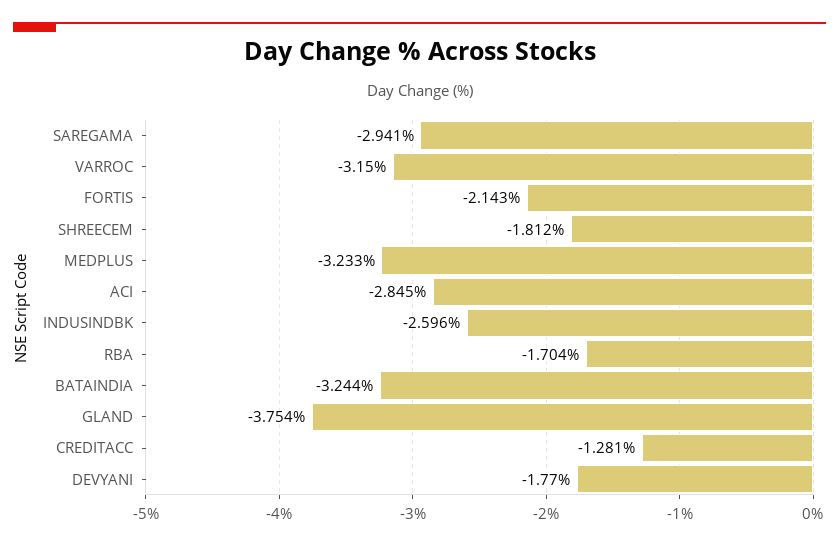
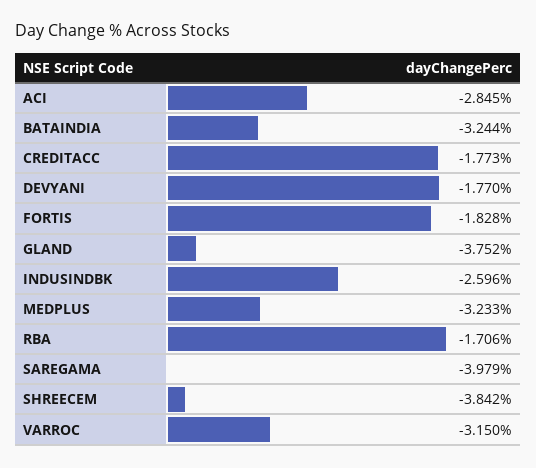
SAREGAMA: -2.941 -> -3.979
FORTIS: -2.143 -> -1.828
SHREECEM: -1.812 -> -3.842
RBA: -1.704 -> -1.706
GLAND: -3.754 -> -3.752
CREDITACC: -1.281 -> -1.773

